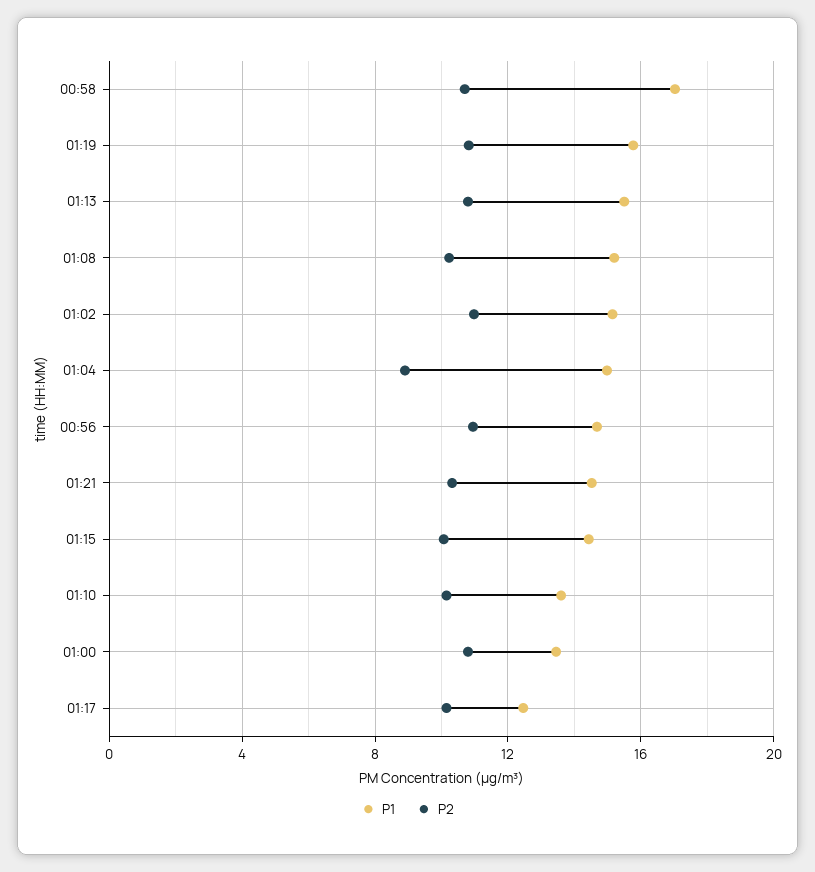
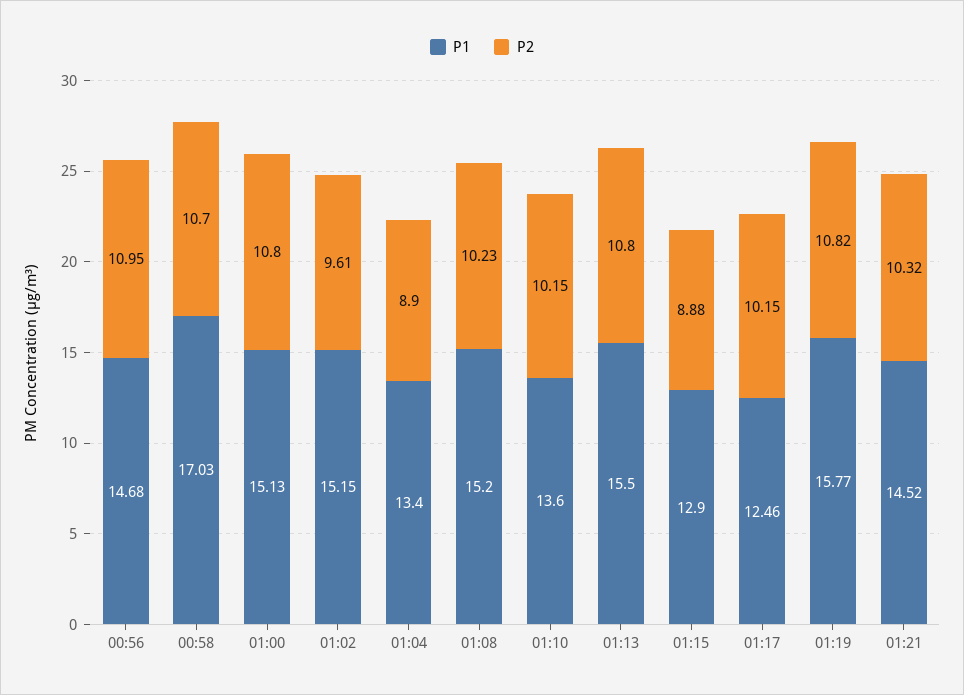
P2, 01:02: 11 -> 9.61
P1, 01:04: 15 -> 13.4
P1, 01:15: 14.5 -> 12.9
P2, 01:15: 10 -> 8.88
P1, 01:00: 13.5 -> 15.13

